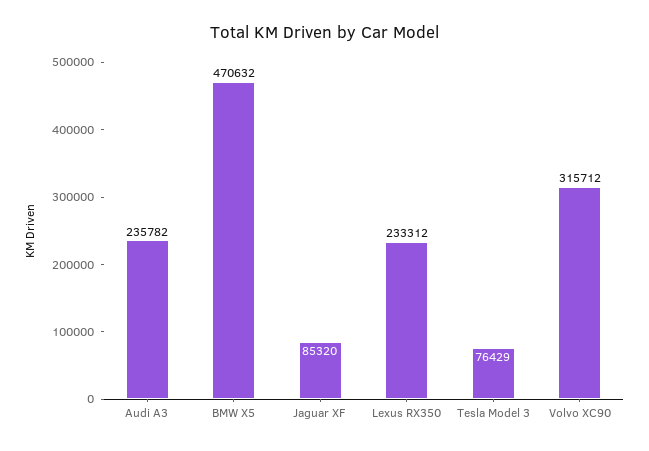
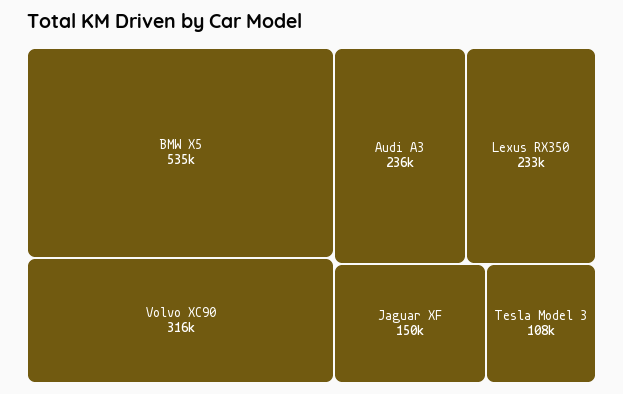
BMW X5: 470632 -> 535000
Jaguar XF: 85320 -> 150000
Tesla Model 3: 76429 -> 108000

